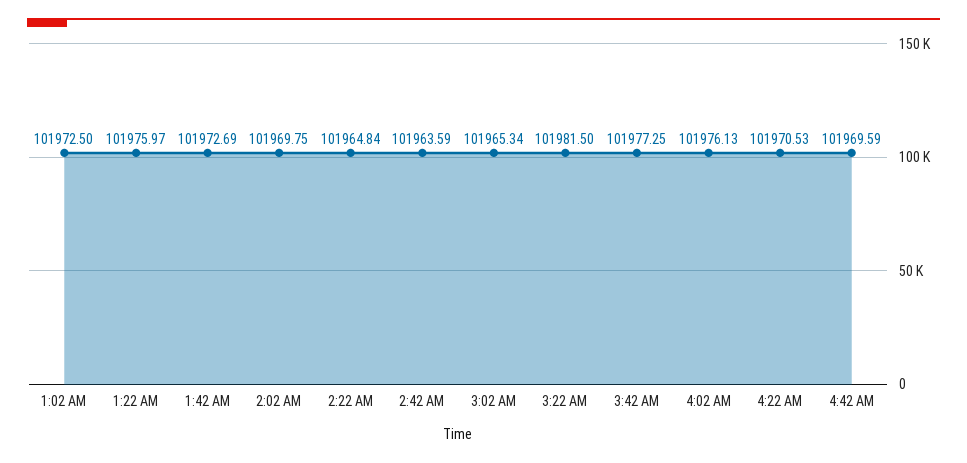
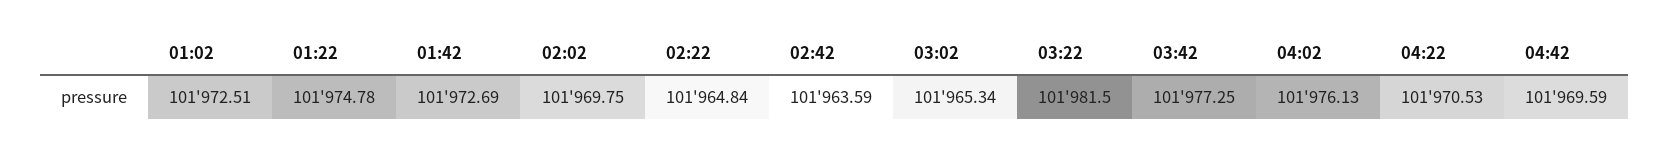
1:02 AM: 101972.5 -> 101972.51
1:22 AM: 101975.97 -> 101974.78

